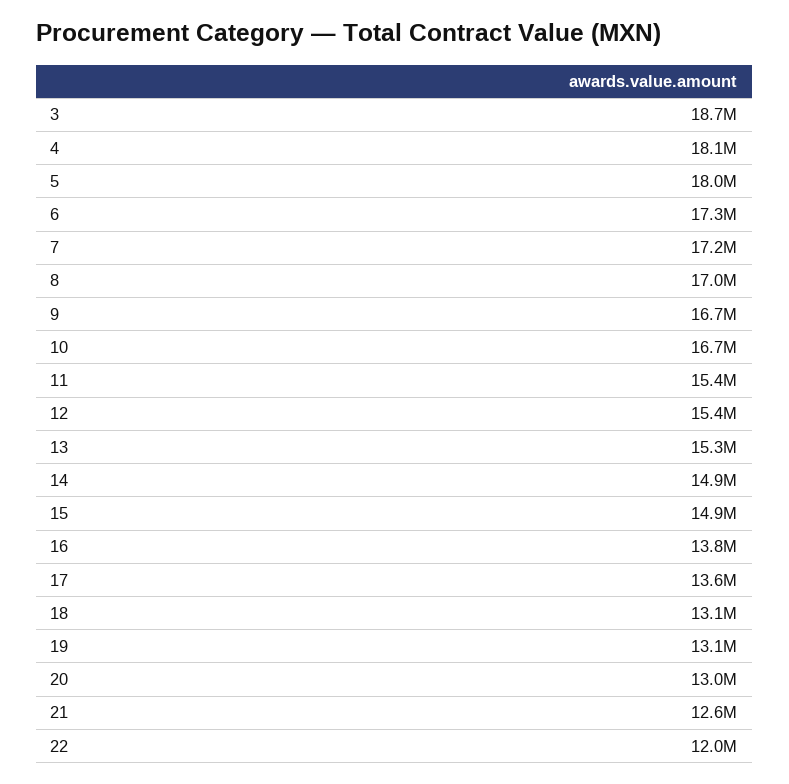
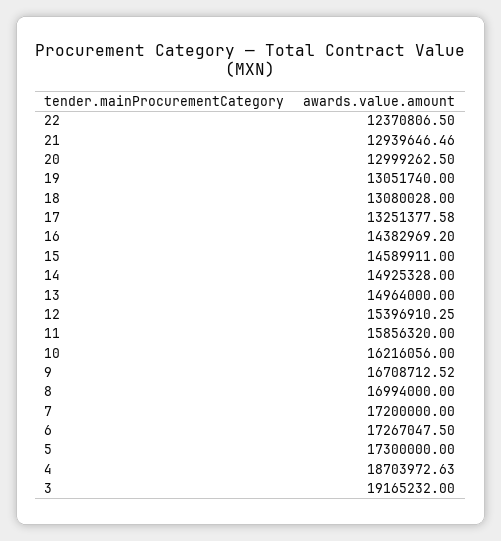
3: 18700000 -> 19165232
4: 18100000 -> 18703972.63
5: 18000000 -> 17300000
10: 16700000 -> 16216056
11: 15400000 -> 15856320
13: 15300000 -> 14964000
15: 14900000 -> 14589911
16: 13800000 -> 14382969.2
17: 13600000 -> 13251377.58
21: 12600000 -> 12939646.46
22: 12000000 -> 12370806.5

